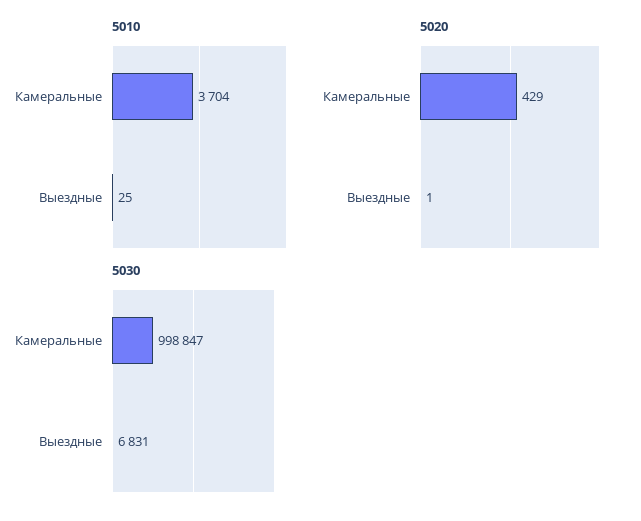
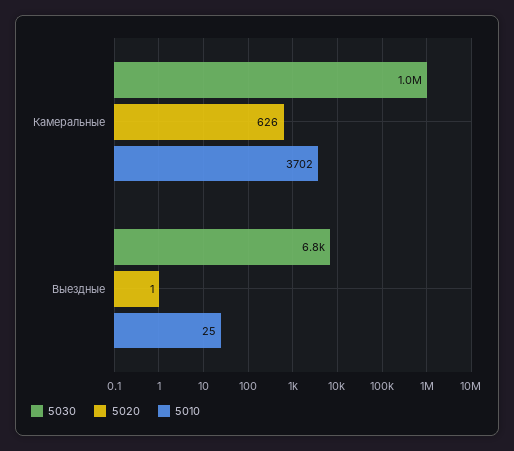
5010, Камеральные: 3704 -> 3702
5020, Камеральные: 429 -> 626

